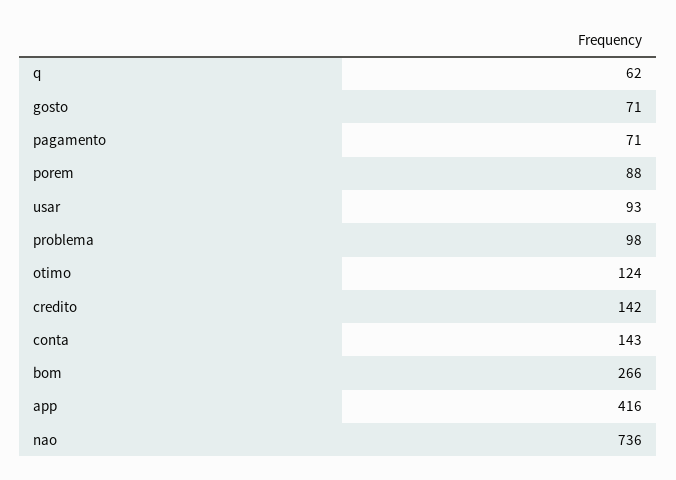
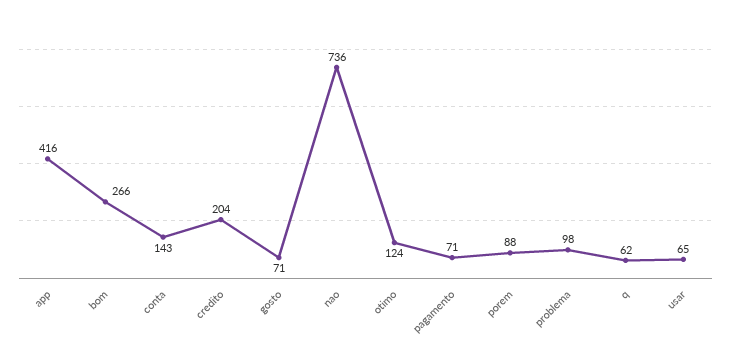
usar: 93 -> 65
credito: 142 -> 204

